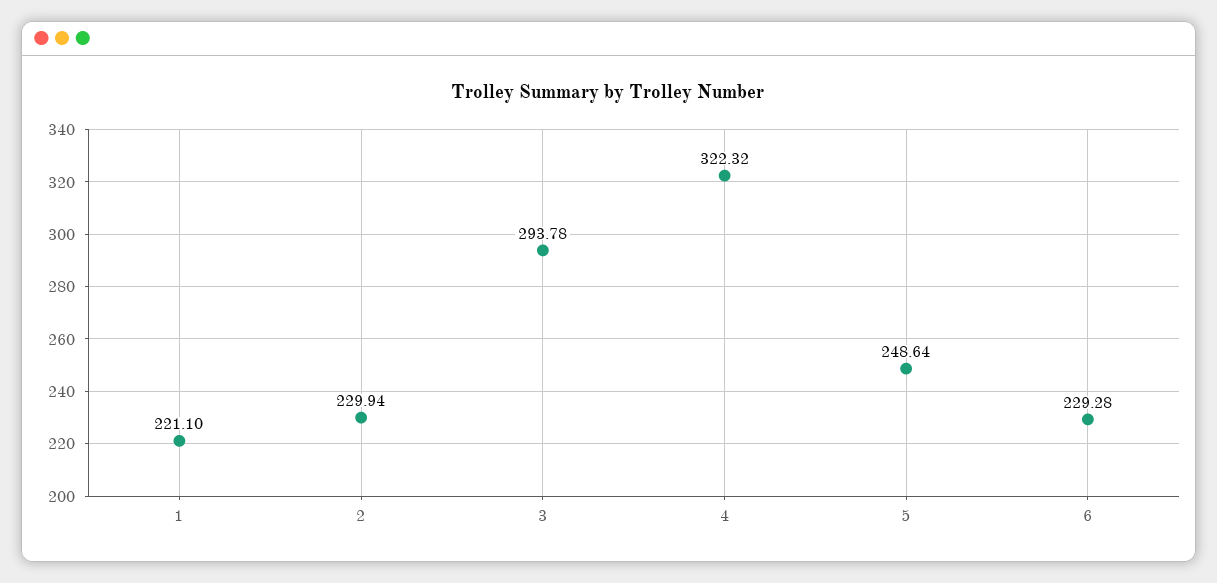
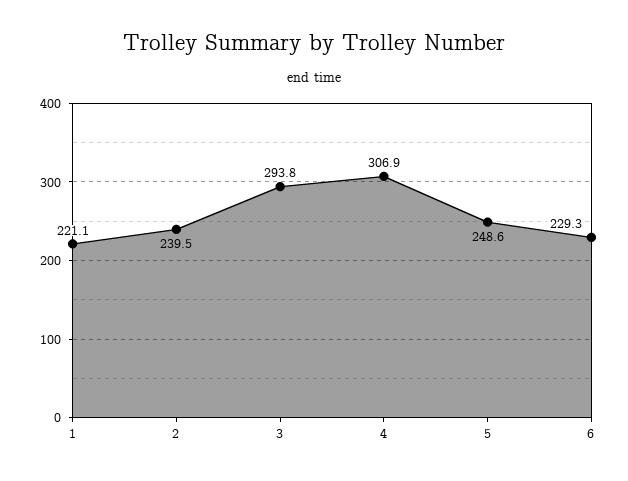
2: 229.94 -> 239.5
4: 322.32 -> 306.9

